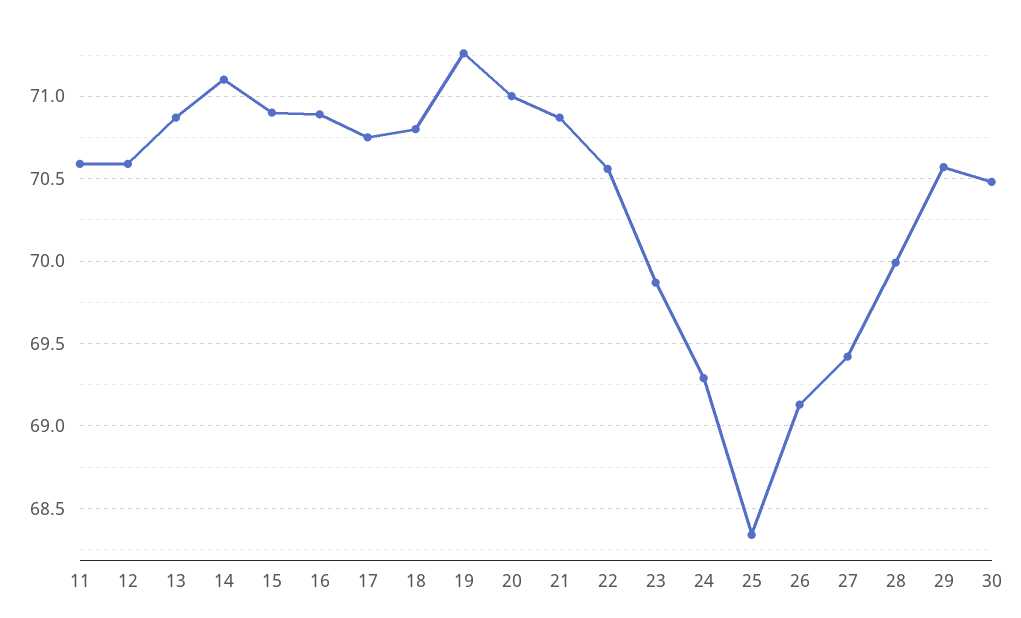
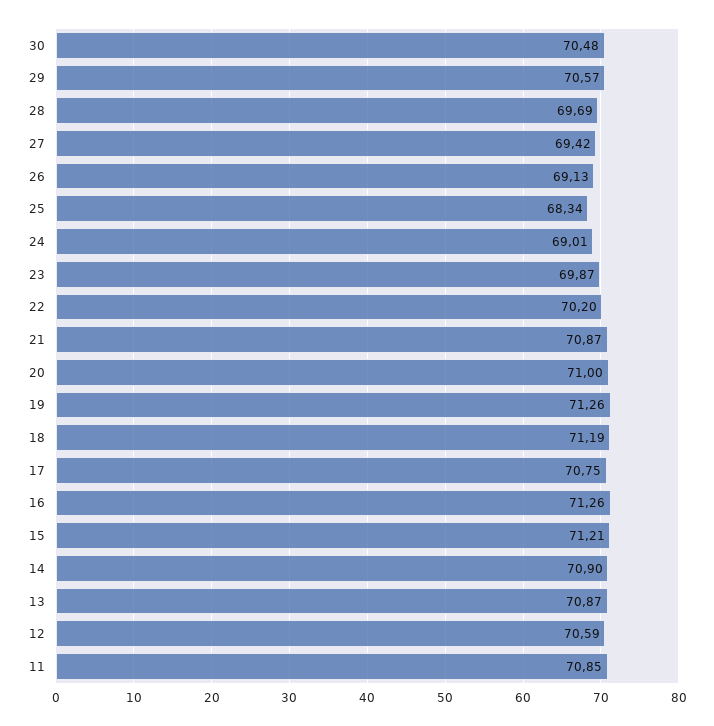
11: 70.6 -> 70.85
14: 71.1 -> 70.9
15: 70.9 -> 71.21
16: 70.9 -> 71.26
18: 70.8 -> 71.19
22: 70.55 -> 70.2
24: 69.3 -> 69.01
28: 70 -> 69.69

